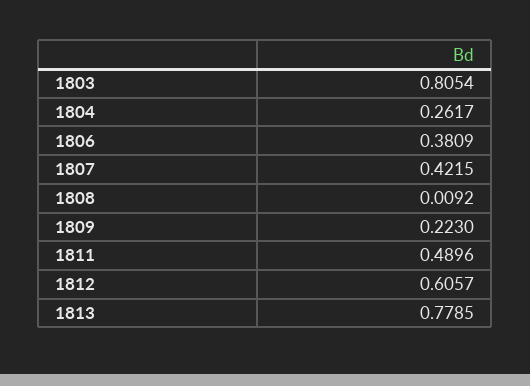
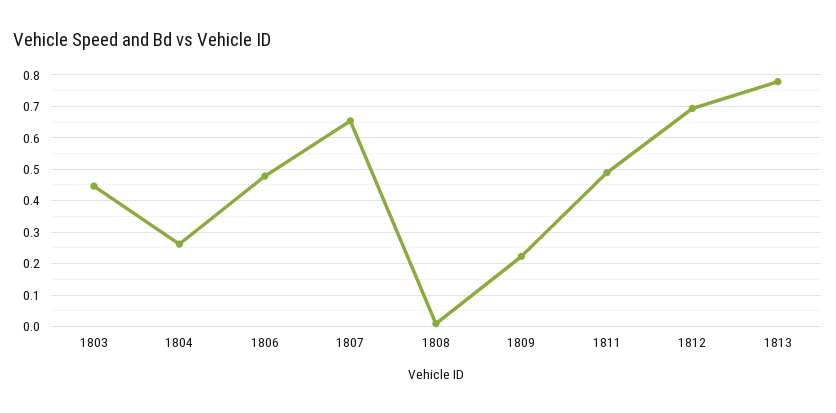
1803: 0.8054 -> 0.44
1806: 0.3809 -> 0.48
1807: 0.4215 -> 0.66
1812: 0.6057 -> 0.7

